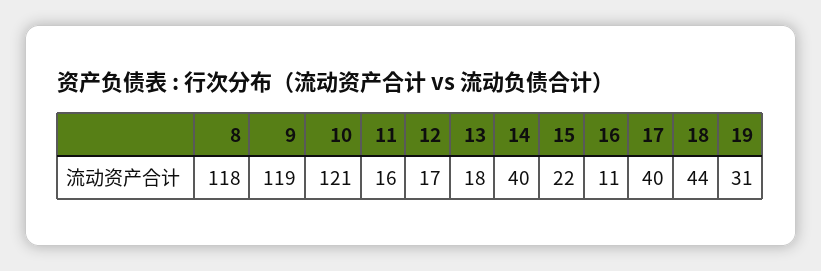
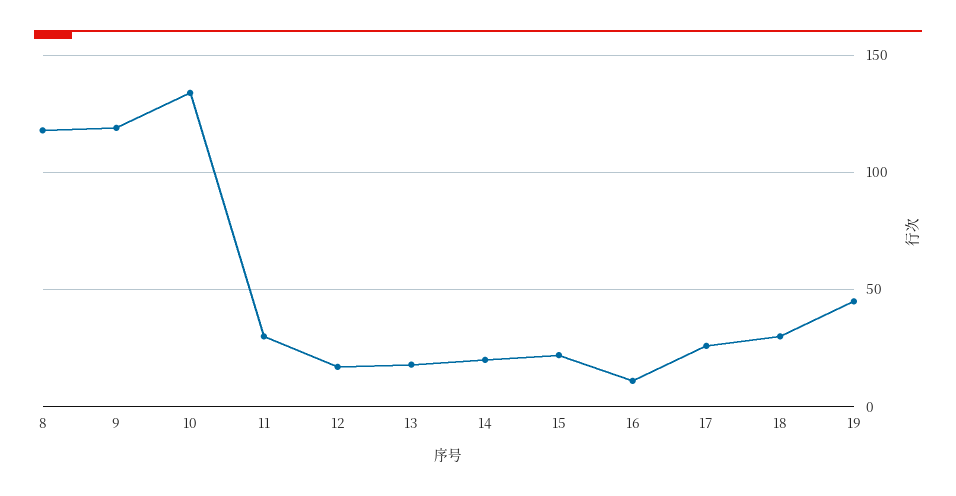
10: 121 -> 135
11: 16 -> 30
14: 40 -> 20
17: 40 -> 25
18: 44 -> 30
19: 31 -> 45

